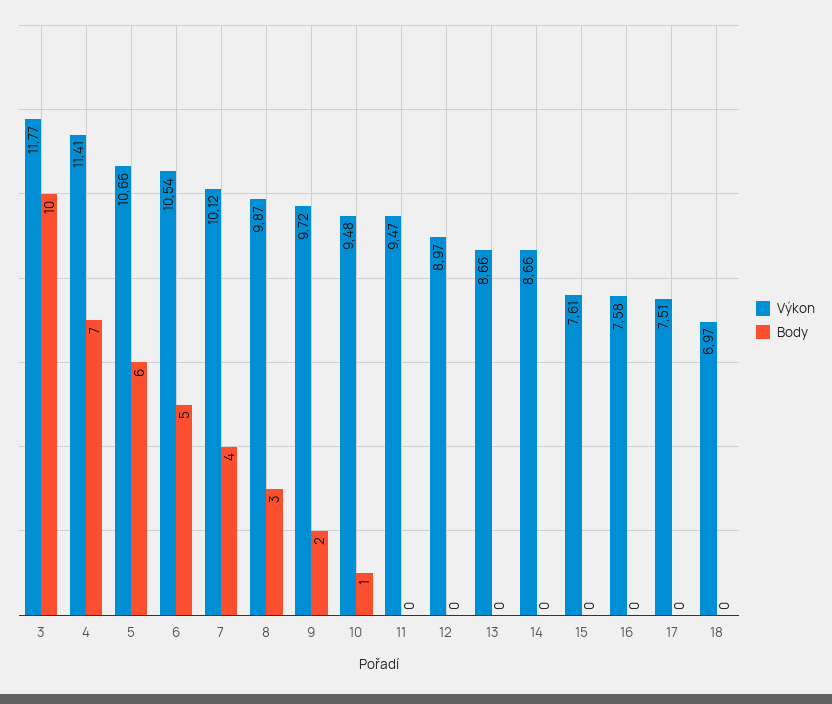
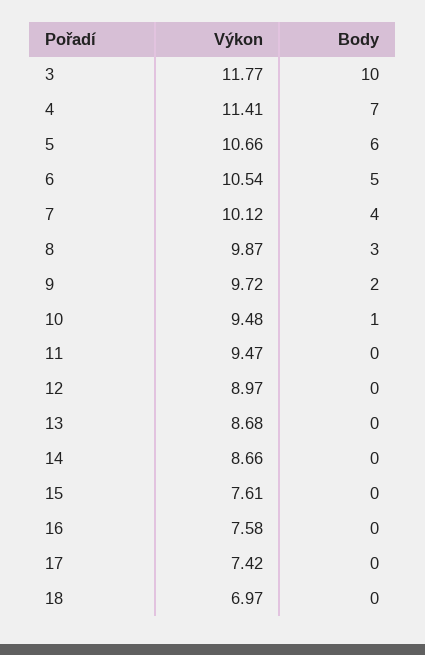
Výkon, 13: 8.66 -> 8.68
Výkon, 17: 7.51 -> 7.42

